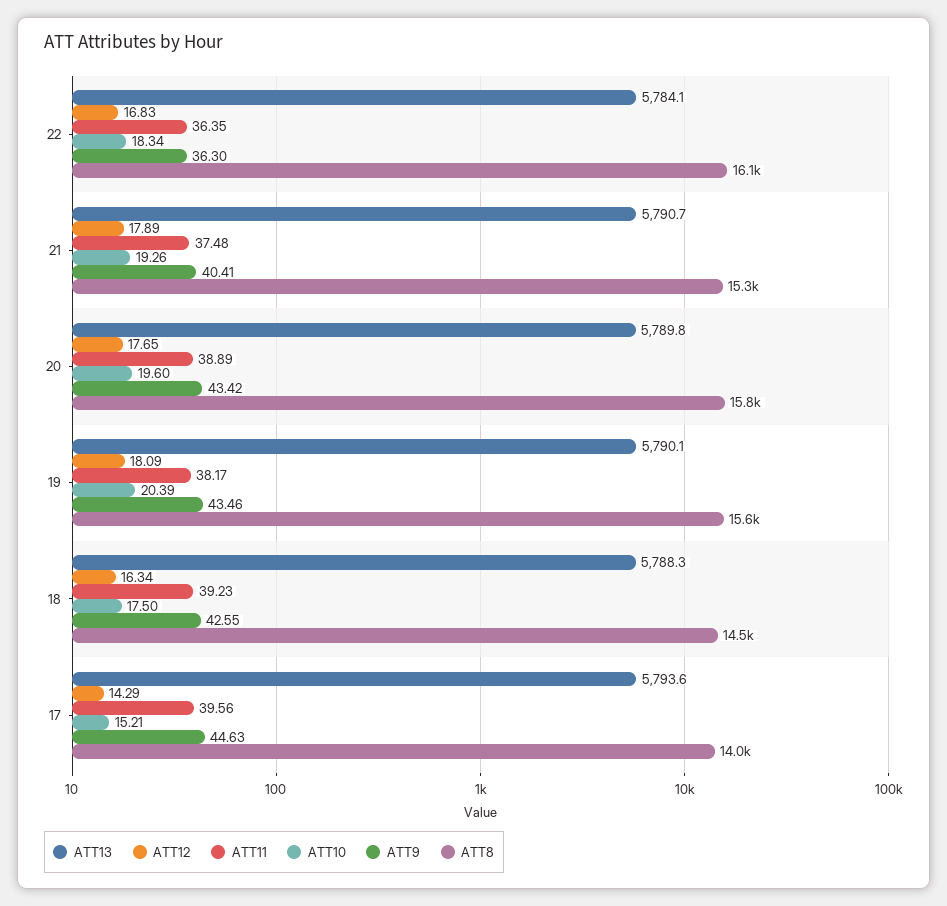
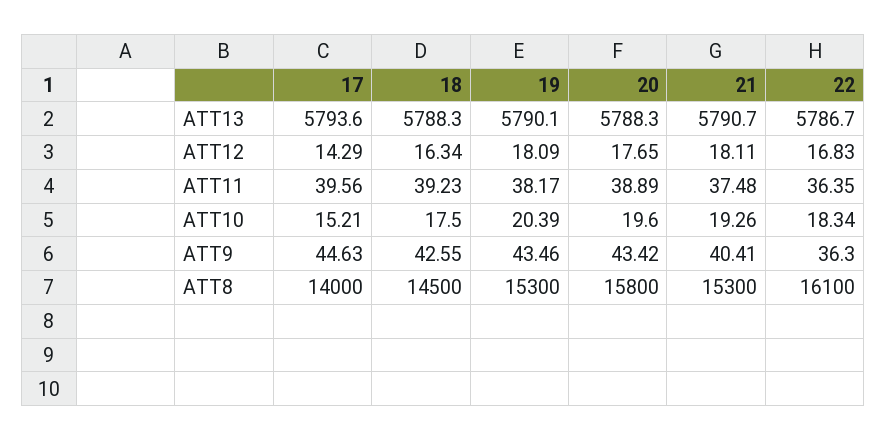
ATT13, 22: 5784.1 -> 5786.7
ATT12, 21: 17.89 -> 18.11
ATT13, 20: 5789.8 -> 5788.3
ATT8, 19: 15600 -> 15300

